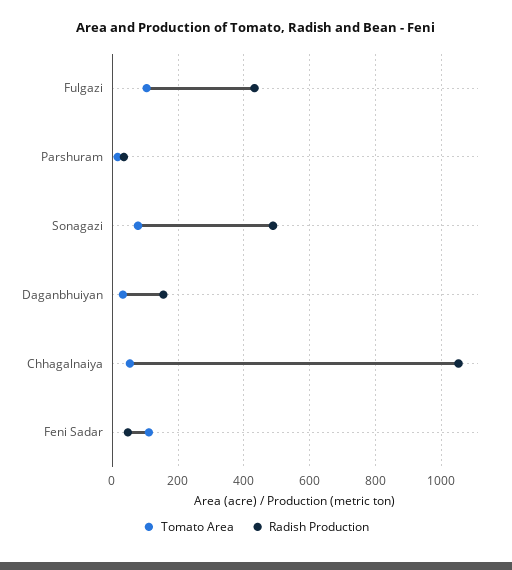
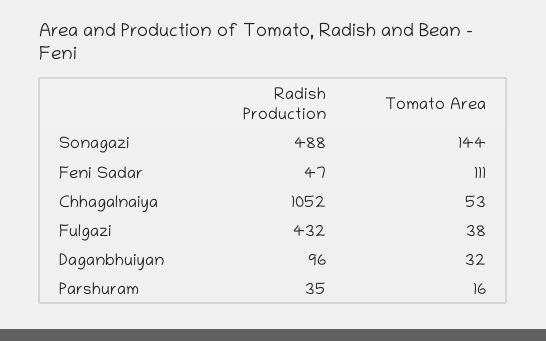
Tomato Area, Fulgazi: 100 -> 38
Tomato Area, Sonagazi: 80 -> 144
Radish Production, Daganbhuiyan: 160 -> 96

